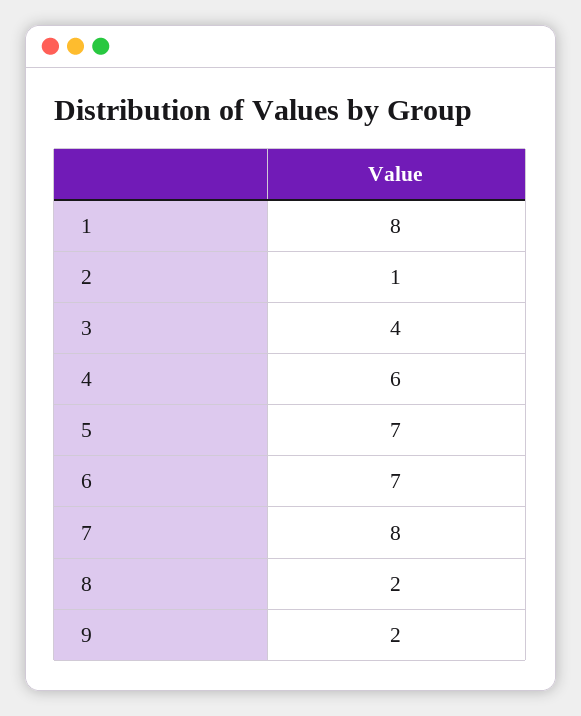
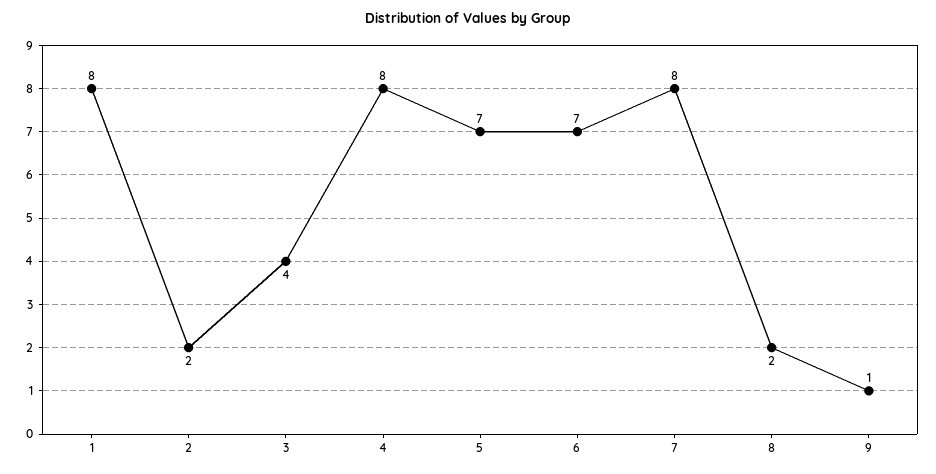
2: 1 -> 2
4: 6 -> 8
9: 2 -> 1

